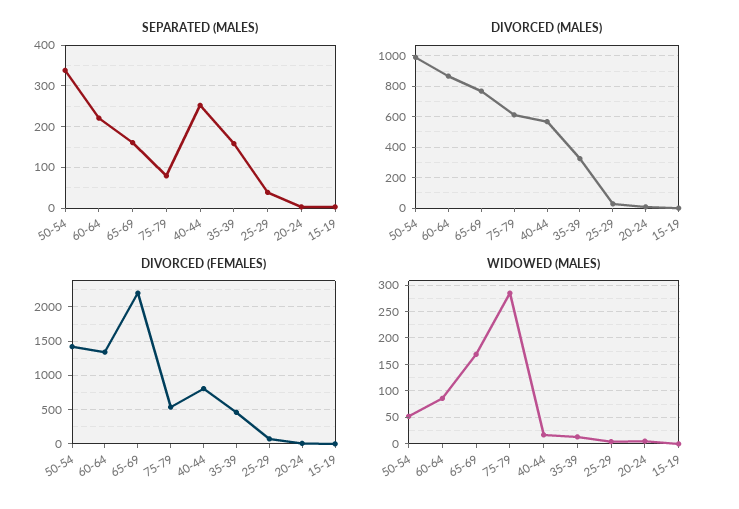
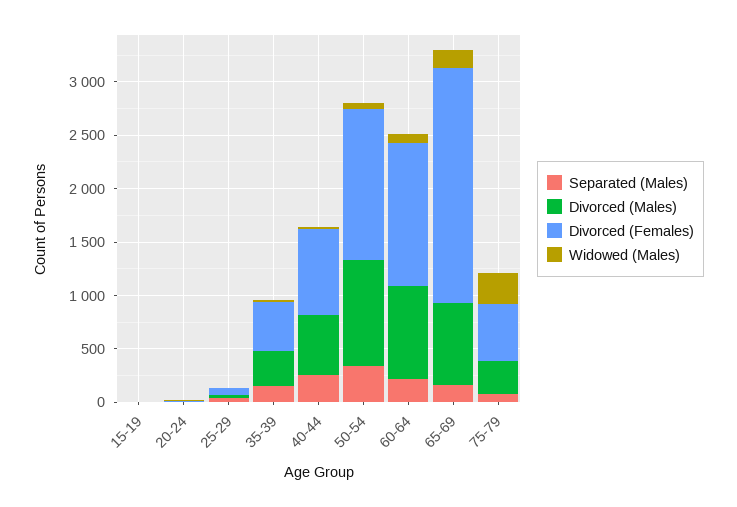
DIVORCED (MALES), 75-79: 600 -> 300

